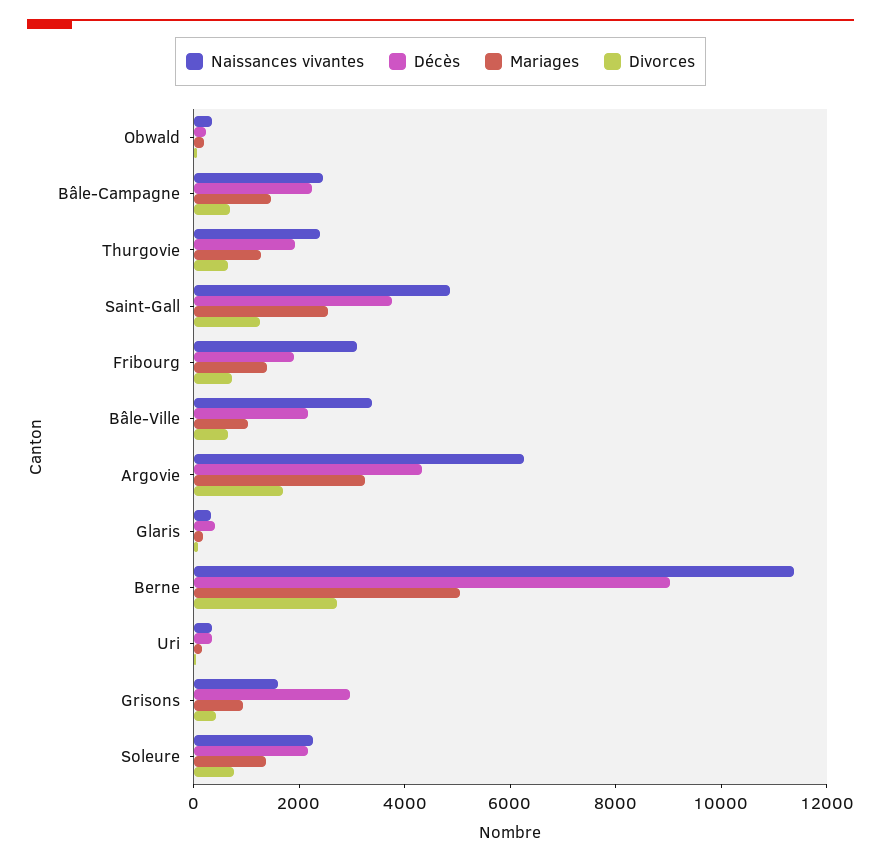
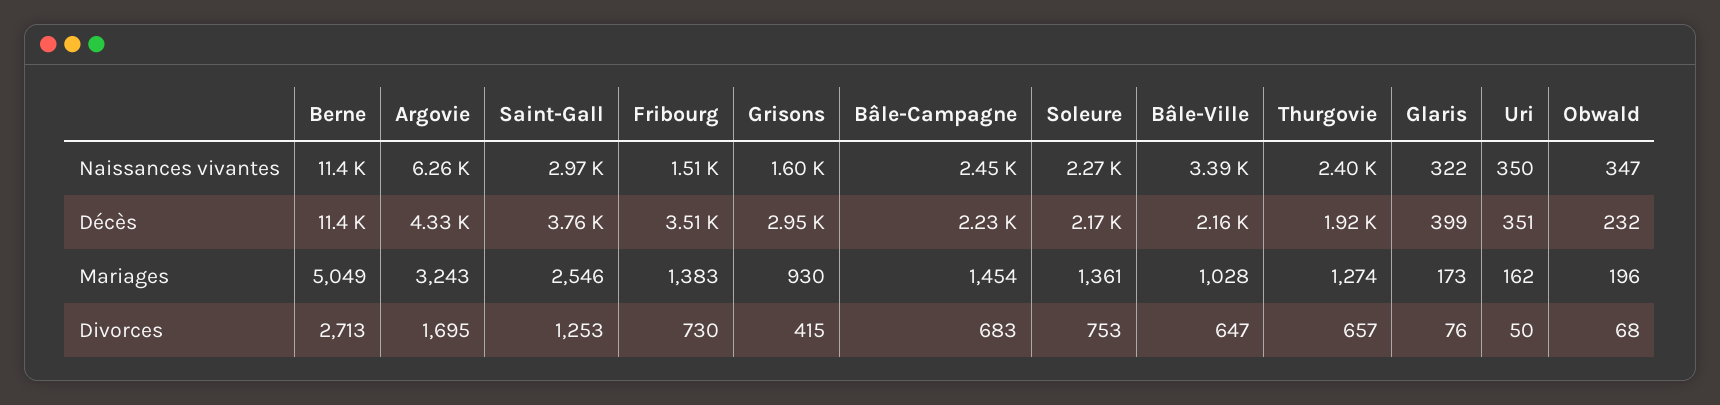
Naissances vivantes, Saint-Gall: 5000 -> 2970
Naissances vivantes, Fribourg: 3000 -> 1510
Décès, Fribourg: 2000 -> 3510
Décès, Berne: 9000 -> 11400

